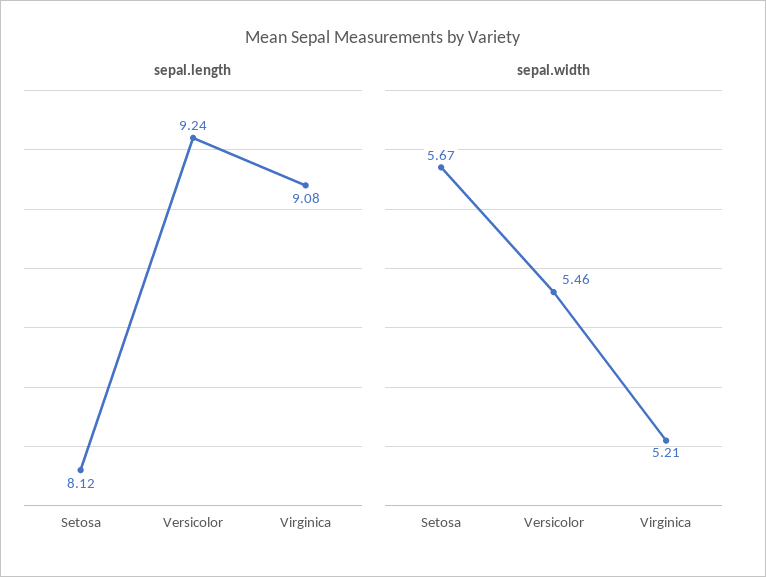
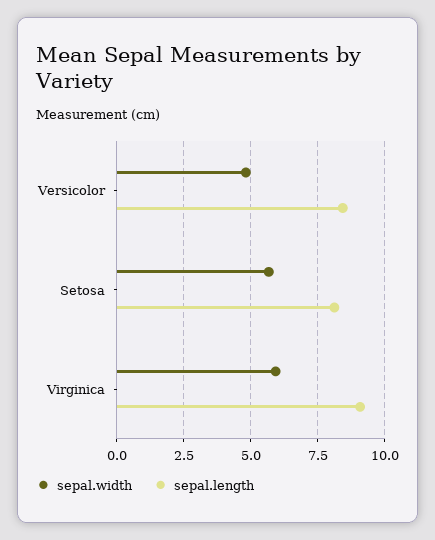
sepal.length, Versicolor: 9.24 -> 8.5
sepal.width, Versicolor: 5.46 -> 4.75
sepal.width, Virginica: 5.21 -> 6

